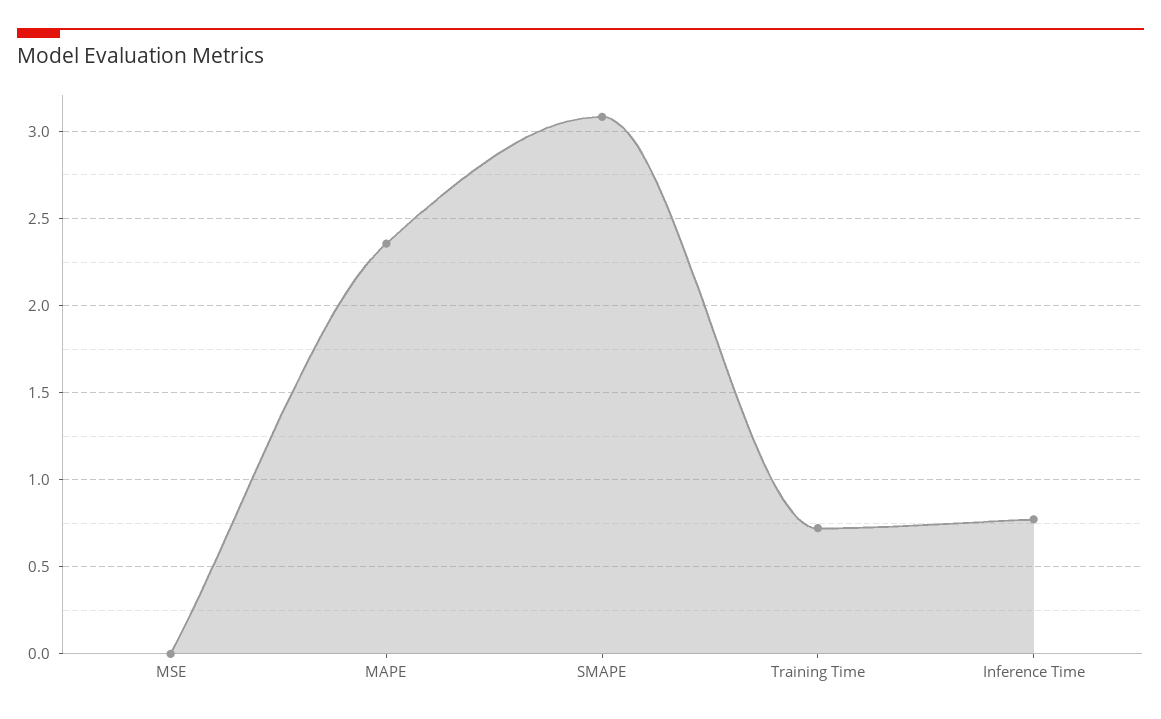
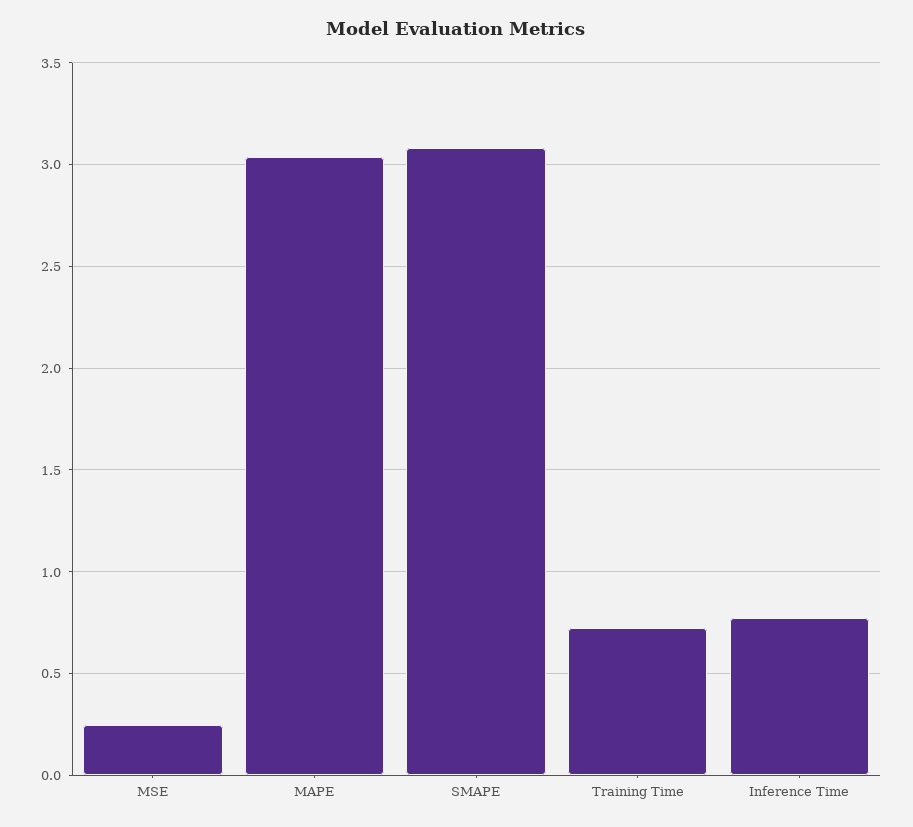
MSE: 0 -> 0.25
MAPE: 2.35 -> 3.05

